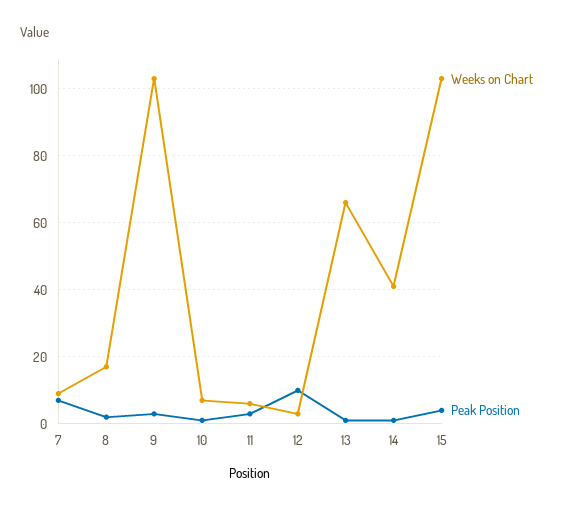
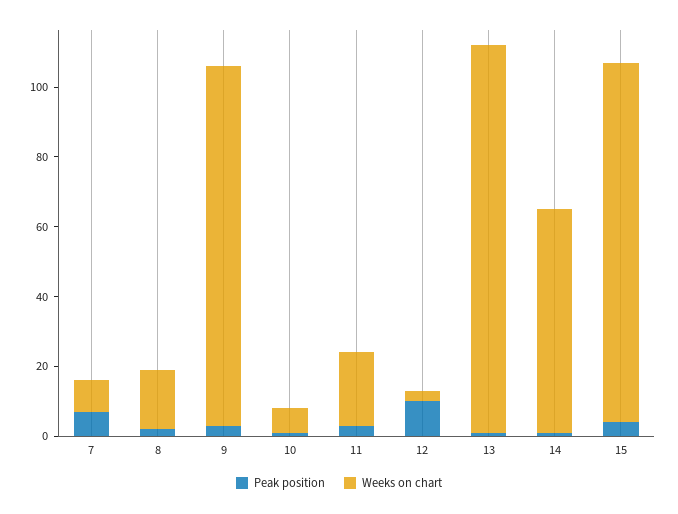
Weeks on Chart, 11: 5 -> 20
Weeks on Chart, 13: 65 -> 110
Weeks on Chart, 14: 40 -> 65

